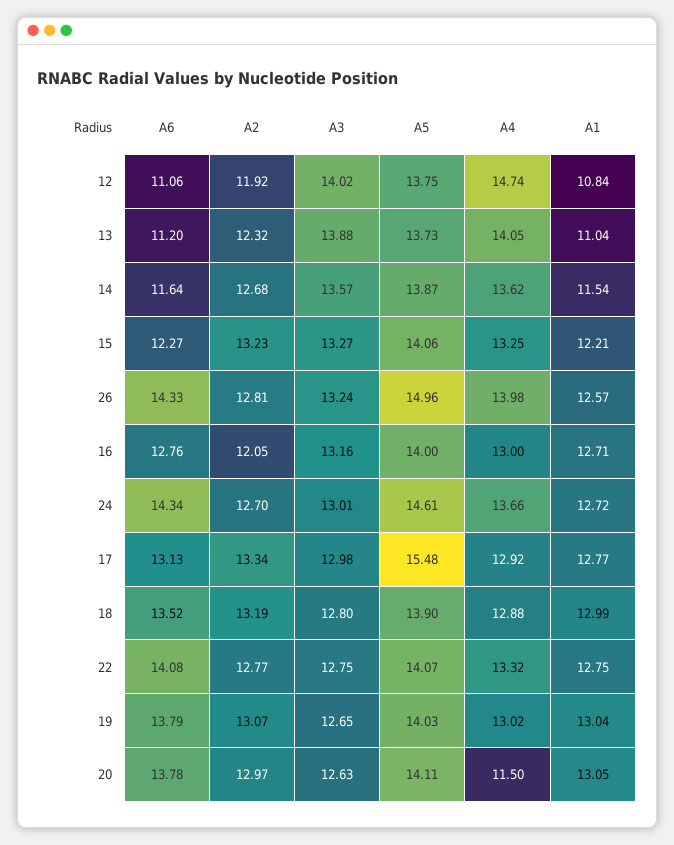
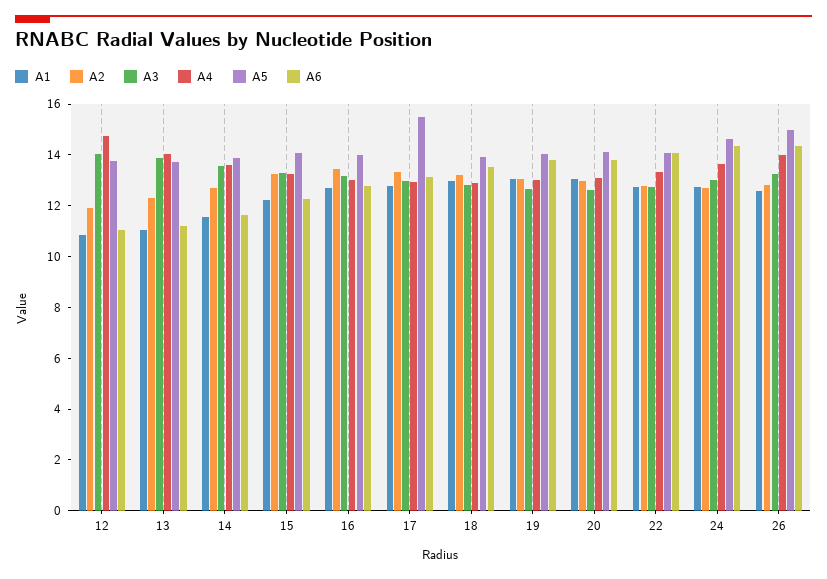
A2, 16: 12.05 -> 13.5
A4, 20: 11.5 -> 13

